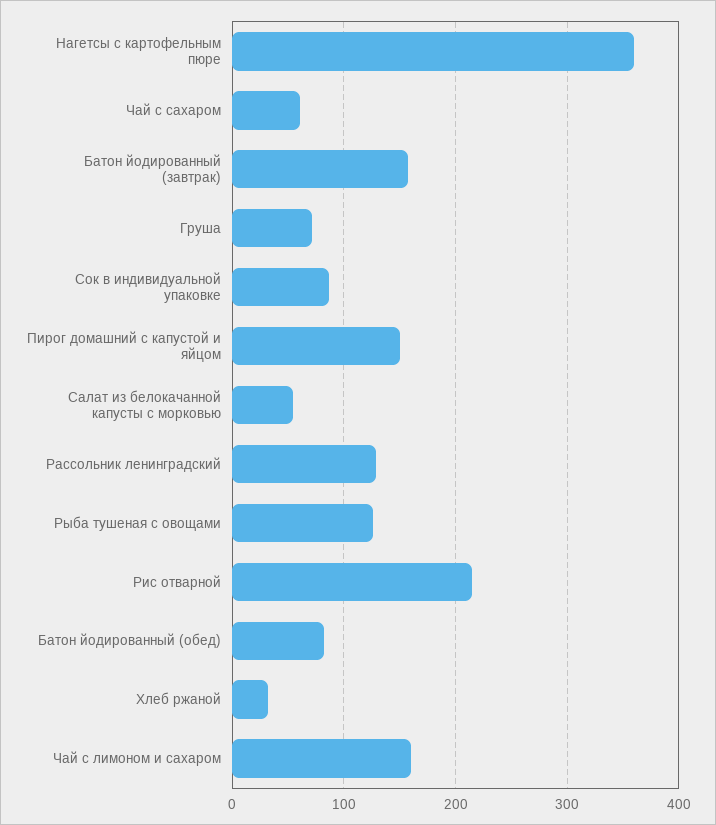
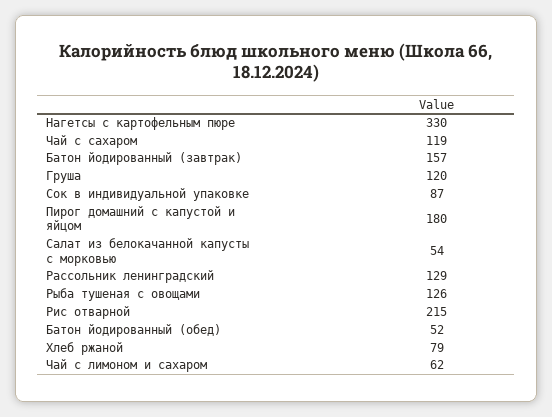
Нагетсы с картофельным пюре: 360 -> 330
Чай с сахаром: 60 -> 119
Груша: 70 -> 120
Пирог домашний с капустой и яйцом: 150 -> 180
Батон йодированный (обед): 80 -> 52
Хлеб ржаной: 30 -> 79
Чай с лимоном и сахаром: 160 -> 62

